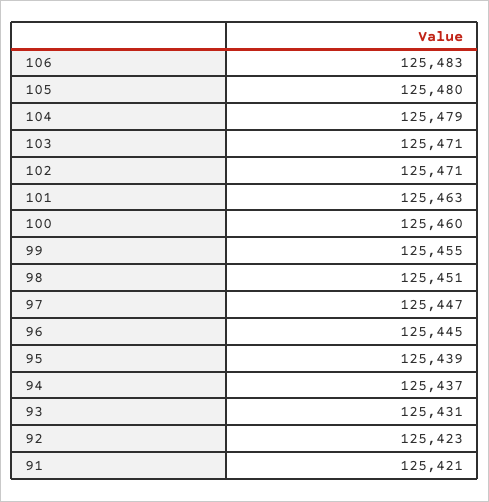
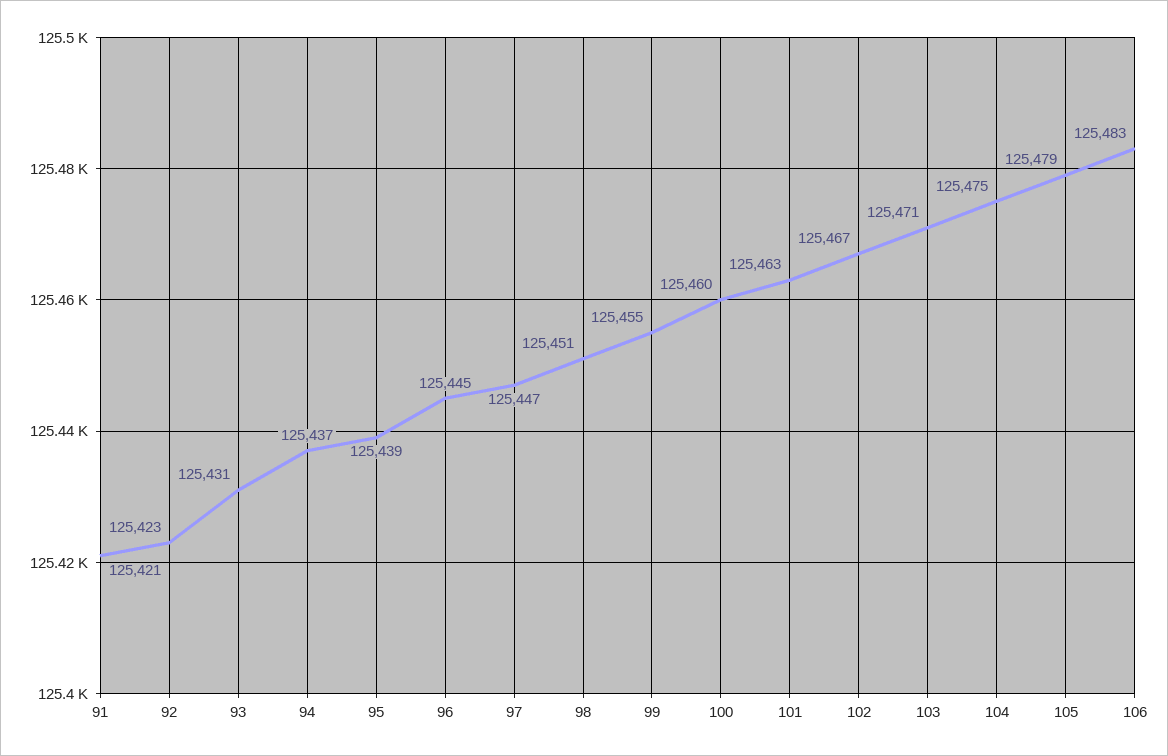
105: 125480 -> 125479
104: 125479 -> 125475
102: 125471 -> 125467

